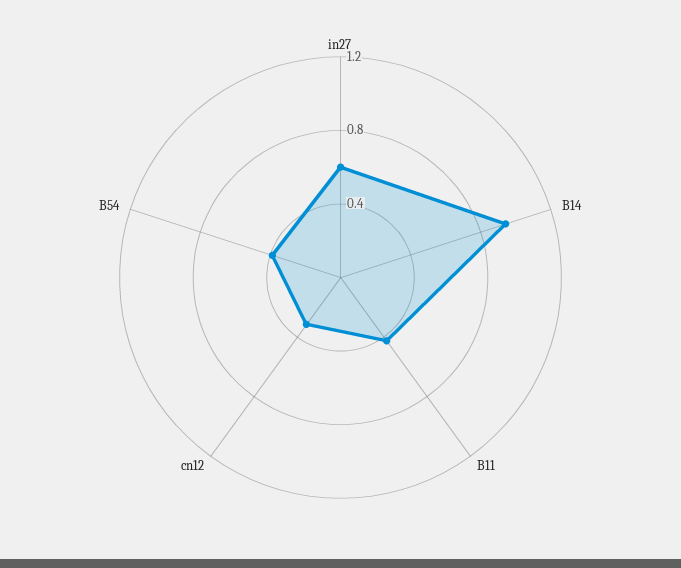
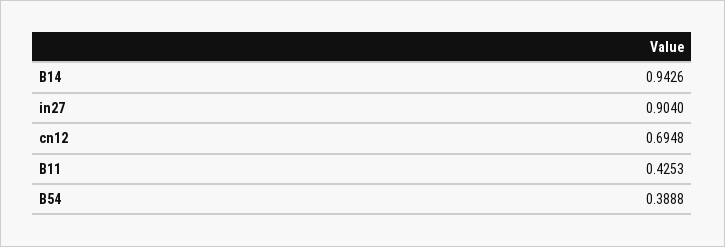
in27: 0.6 -> 0.904
cn12: 0.3 -> 0.6948

